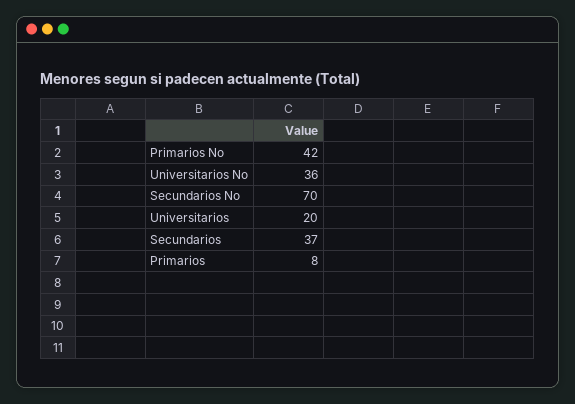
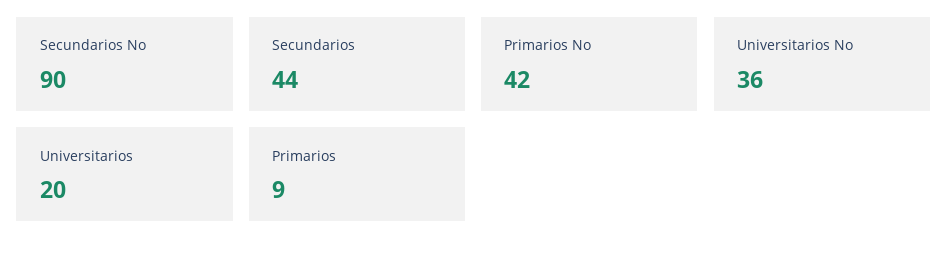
Secundarios No: 70 -> 90
Secundarios: 37 -> 44
Primarios: 8 -> 9

